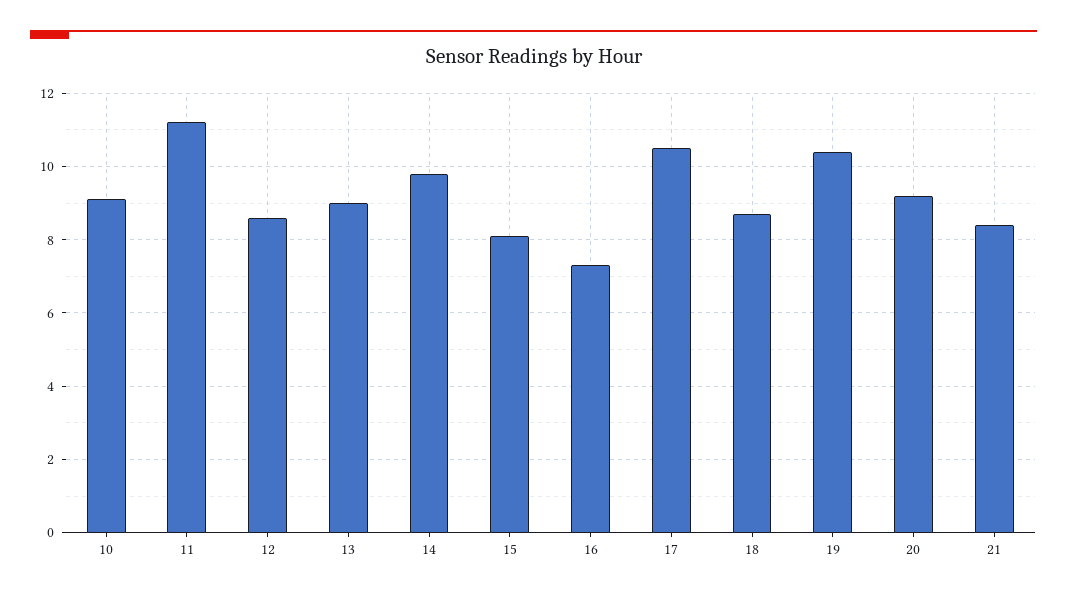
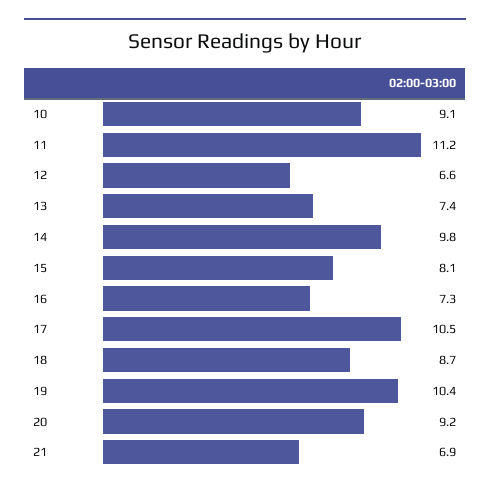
12: 8.5 -> 6.6
13: 9 -> 7.4
21: 8.5 -> 6.9

